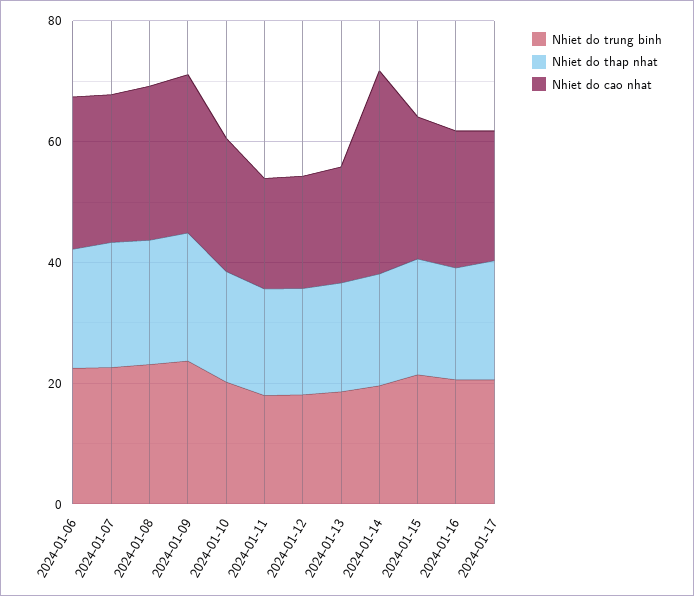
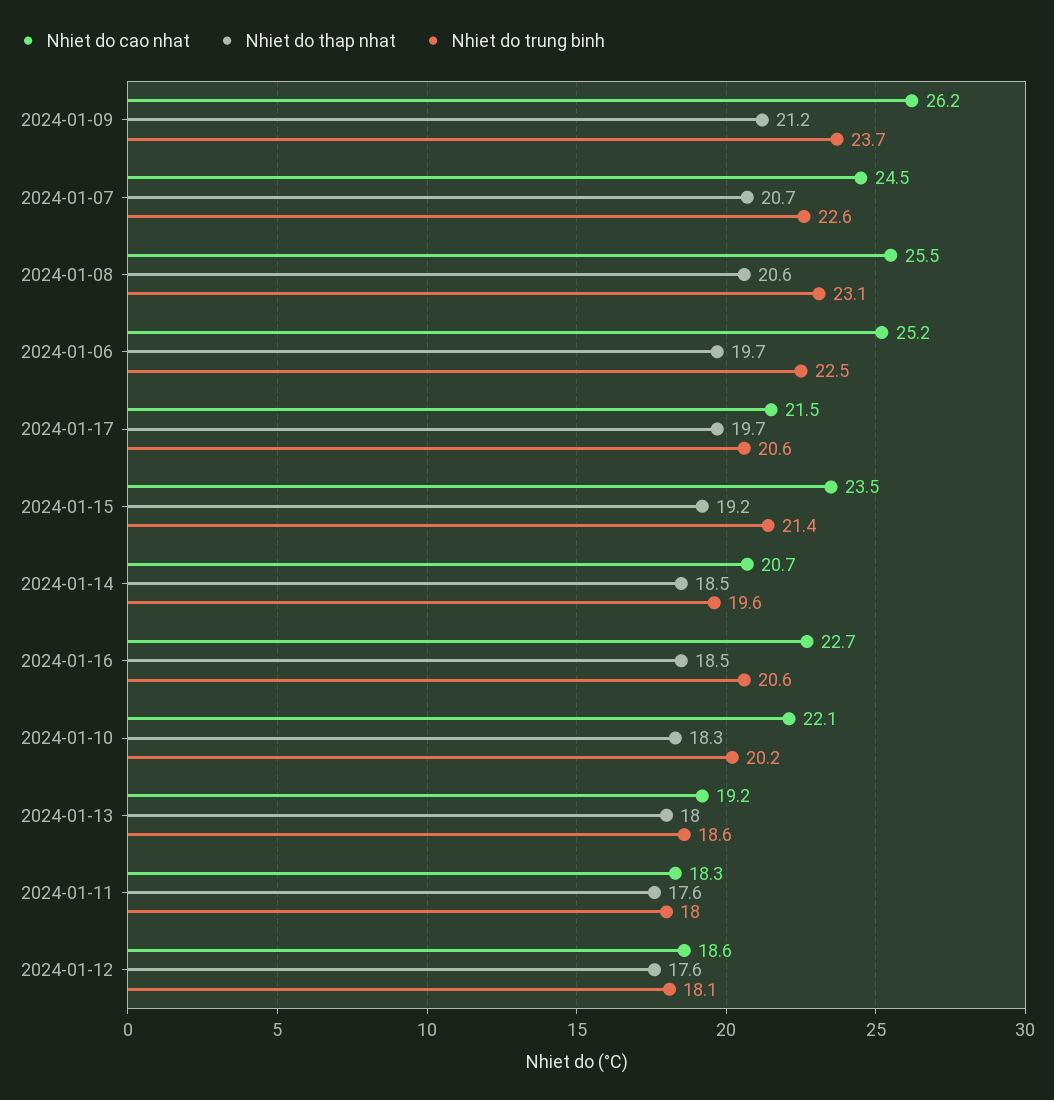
Nhiet do cao nhat, 2024-01-14: 35 -> 20.7

